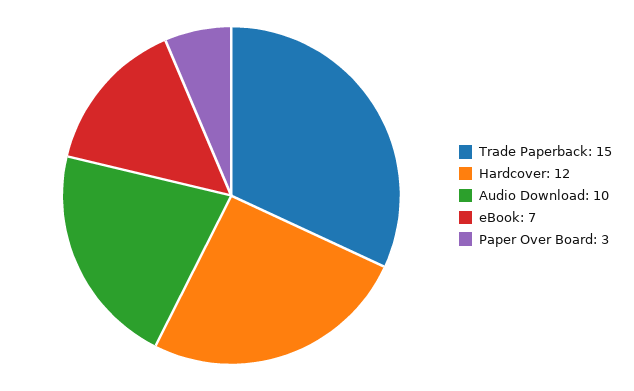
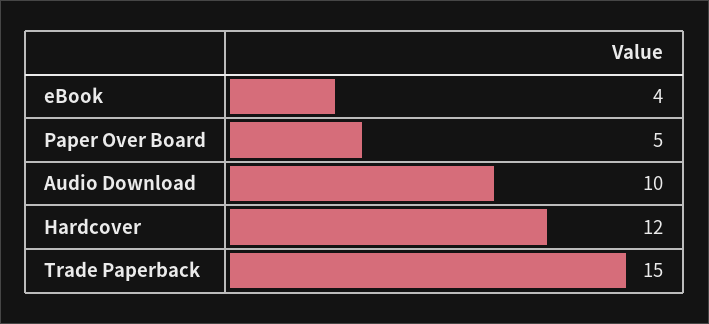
eBook: 7 -> 4
Paper Over Board: 3 -> 5

